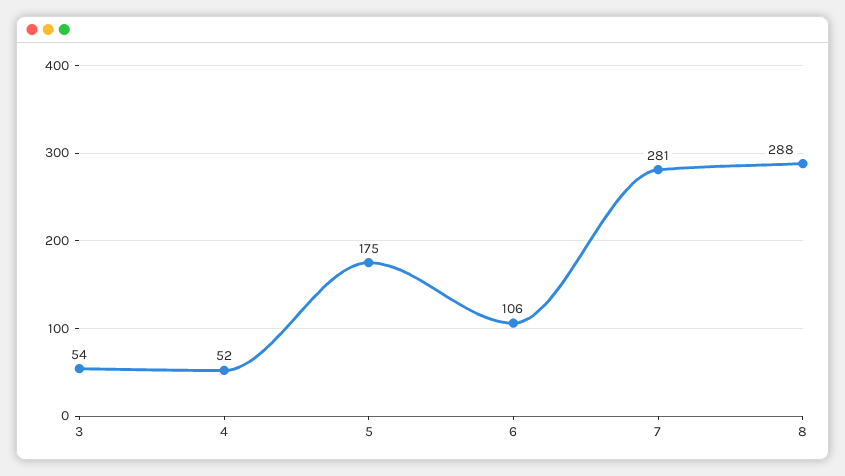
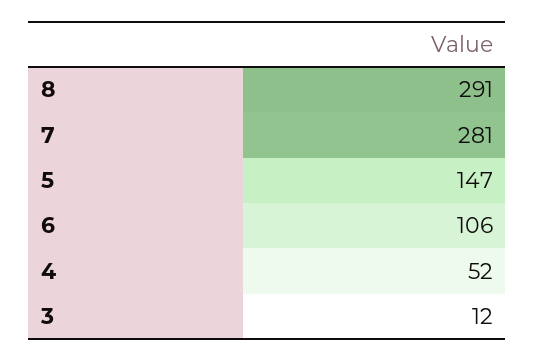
3: 54 -> 12
5: 175 -> 147
8: 288 -> 291

